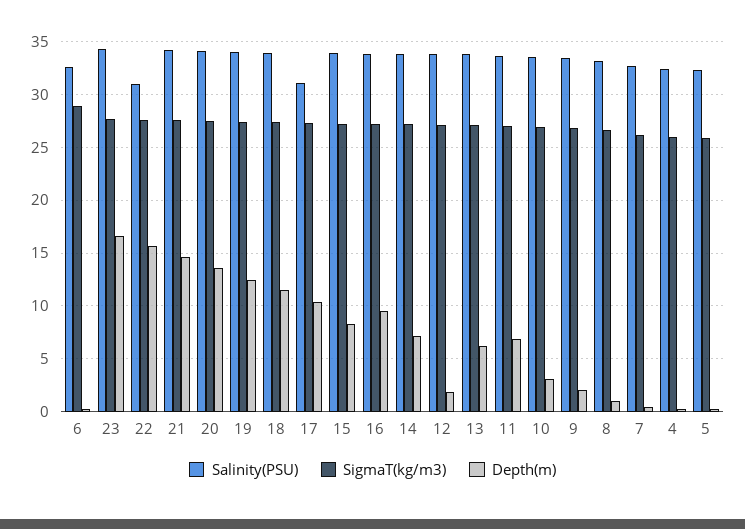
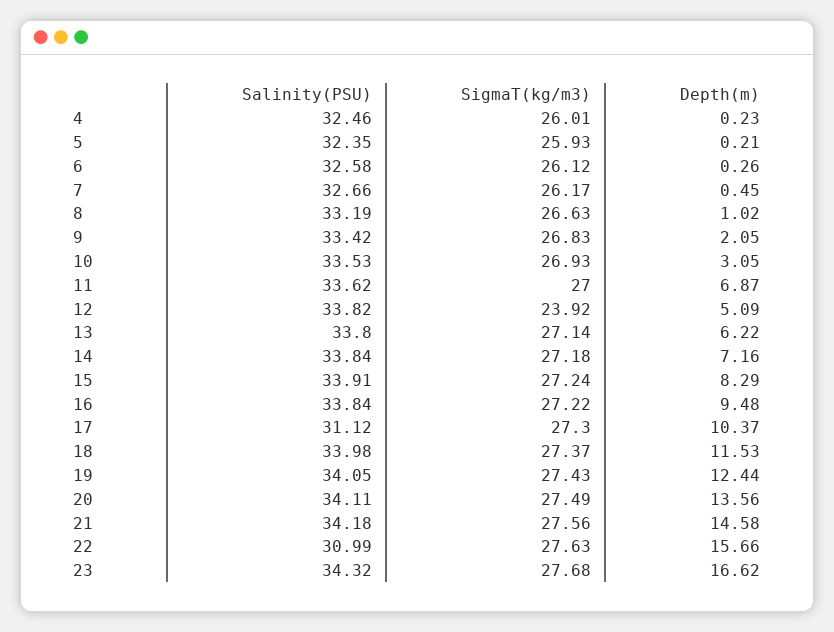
SigmaT(kg/m3), 6: 29 -> 26.12
SigmaT(kg/m3), 12: 27 -> 23.92
Depth(m), 12: 2 -> 5.09

